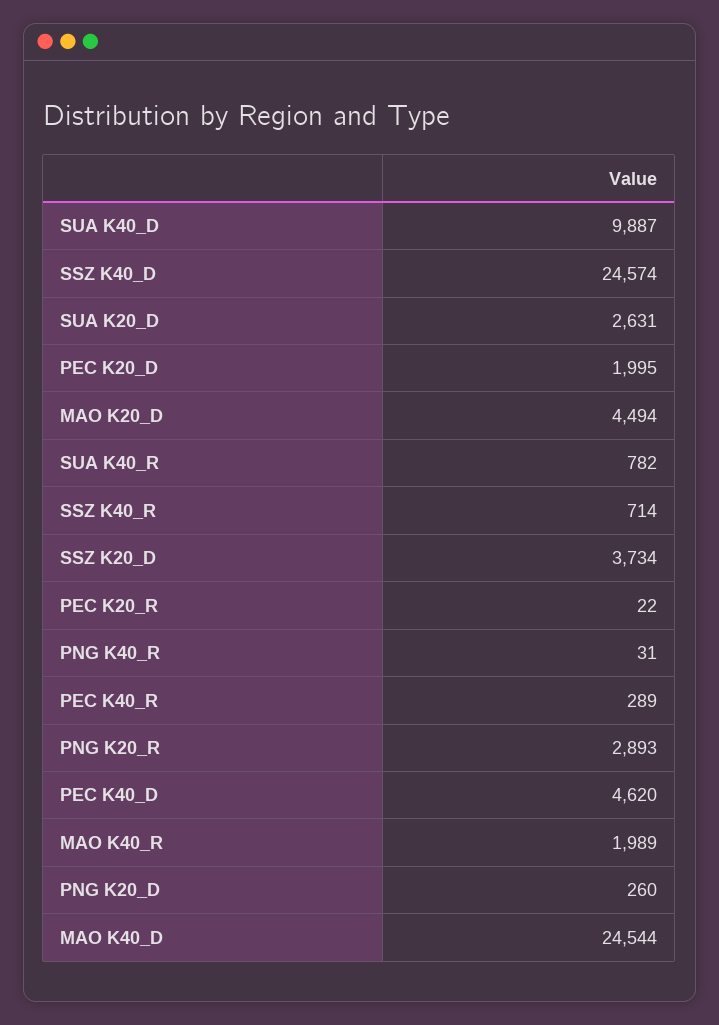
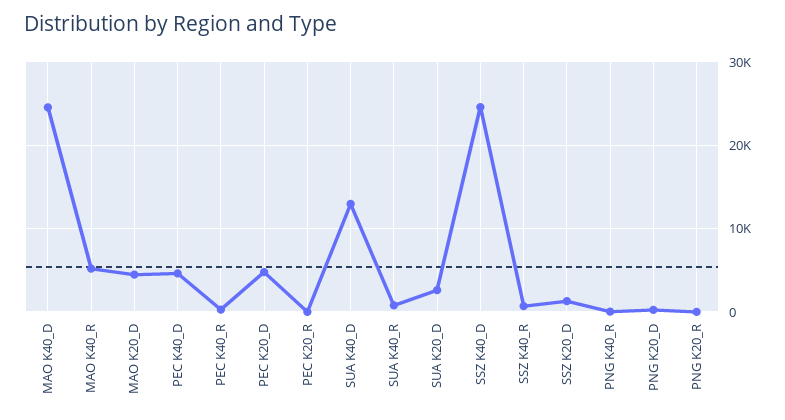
SUA K40_D: 9887 -> 13000
PEC K20_D: 1995 -> 5000
SSZ K20_D: 3734 -> 1000
PNG K20_R: 2893 -> 0
MAO K40_R: 1989 -> 5000

